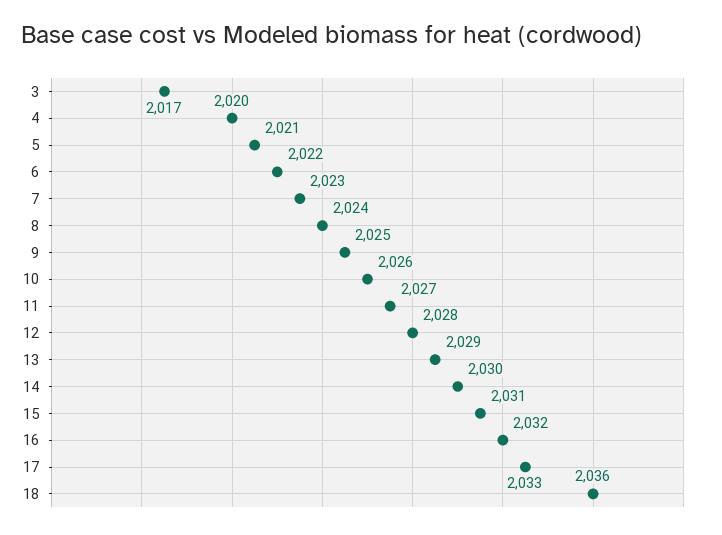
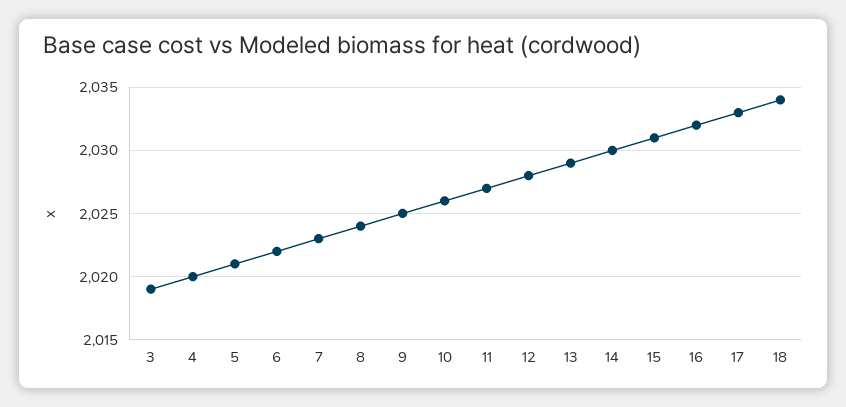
3: 2017 -> 2019
18: 2036 -> 2034

